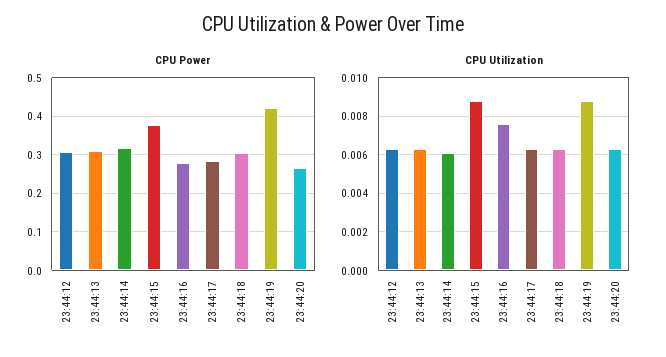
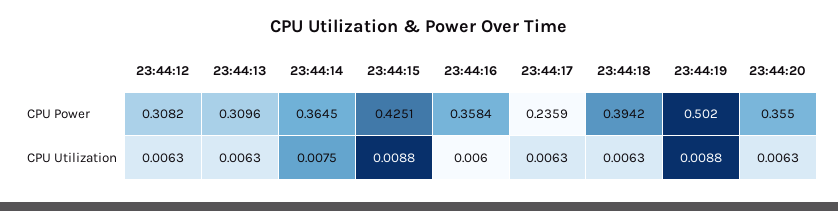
CPU Power, 23:44:14: 0.32 -> 0.3645
CPU Power, 23:44:15: 0.38 -> 0.4251
CPU Power, 23:44:16: 0.28 -> 0.3584
CPU Power, 23:44:17: 0.28 -> 0.2359
CPU Power, 23:44:18: 0.3 -> 0.3942
CPU Power, 23:44:19: 0.42 -> 0.502
CPU Power, 23:44:20: 0.26 -> 0.355
CPU Utilization, 23:44:14: 0.006 -> 0.0075
CPU Utilization, 23:44:16: 0.0075 -> 0.006

